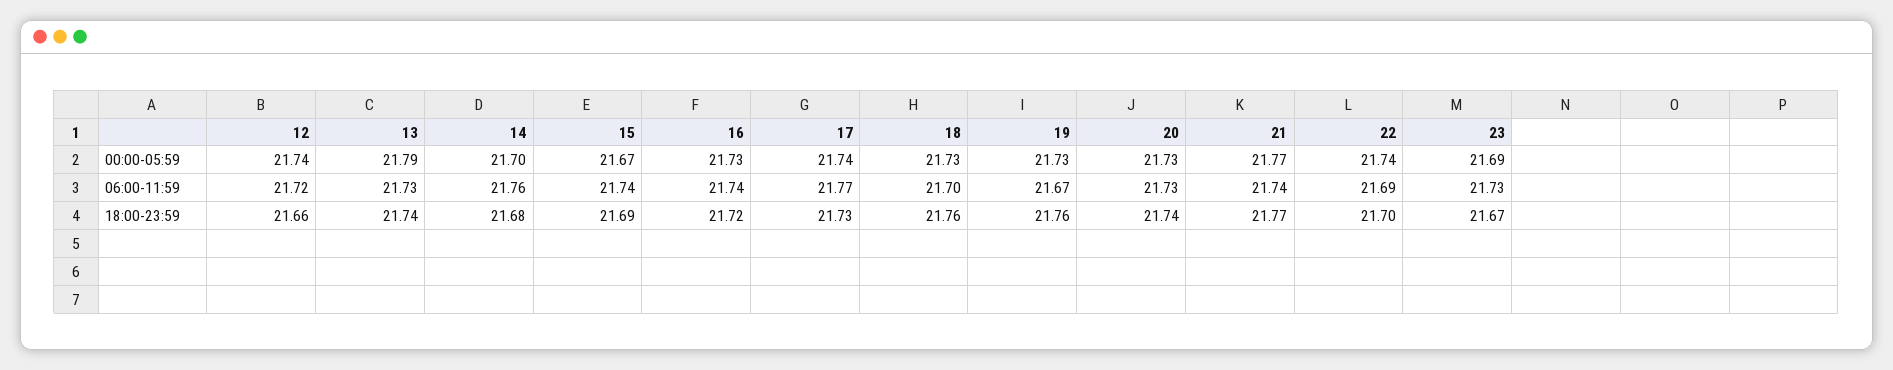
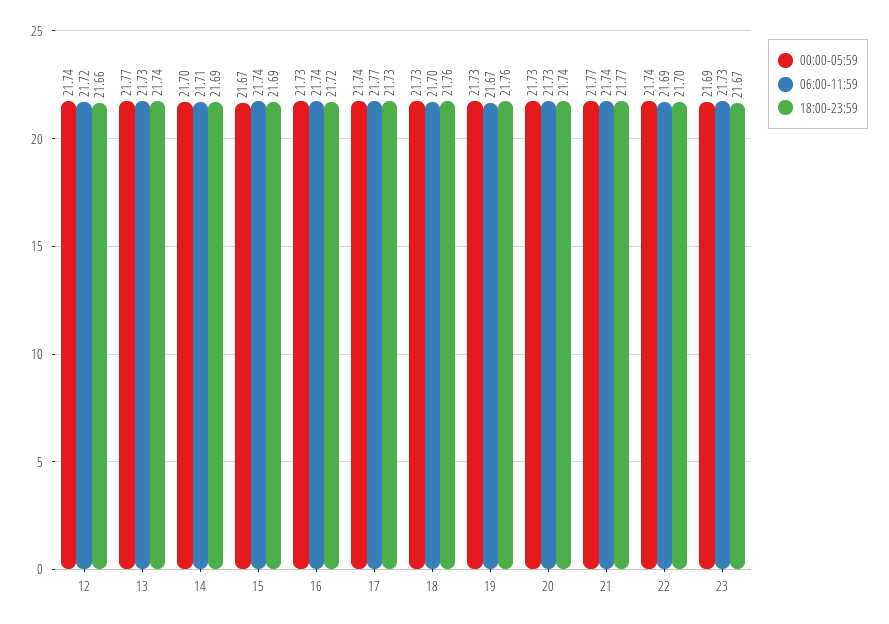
00:00-05:59, 13: 21.79 -> 21.77
06:00-11:59, 14: 21.76 -> 21.71
18:00-23:59, 14: 21.68 -> 21.69

